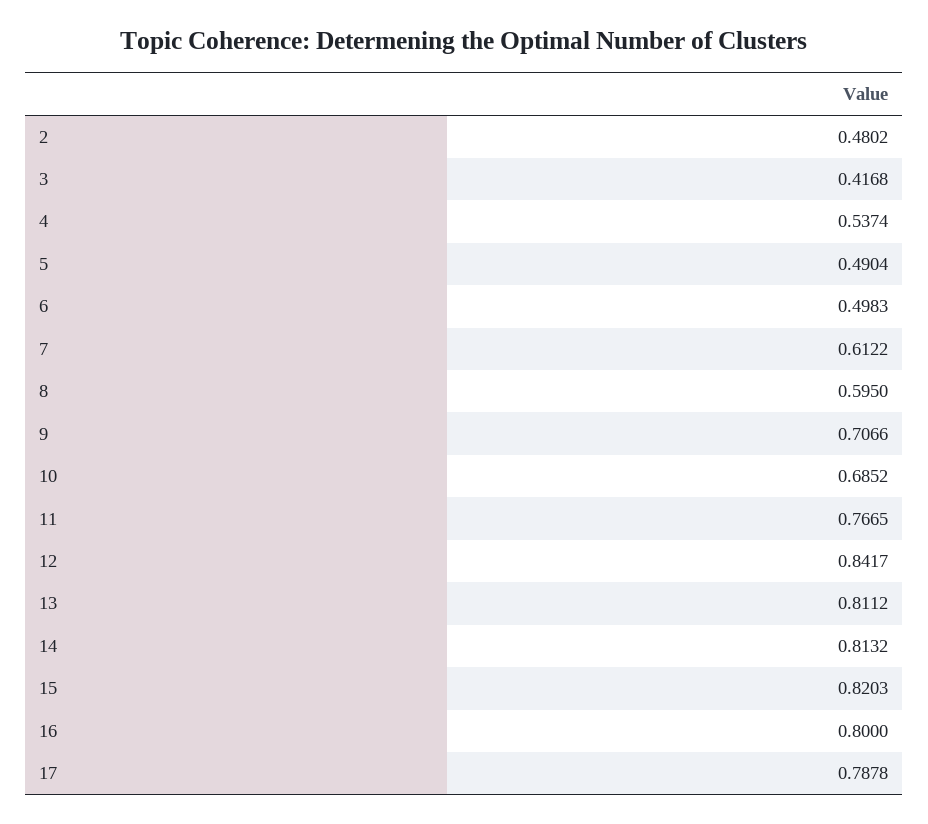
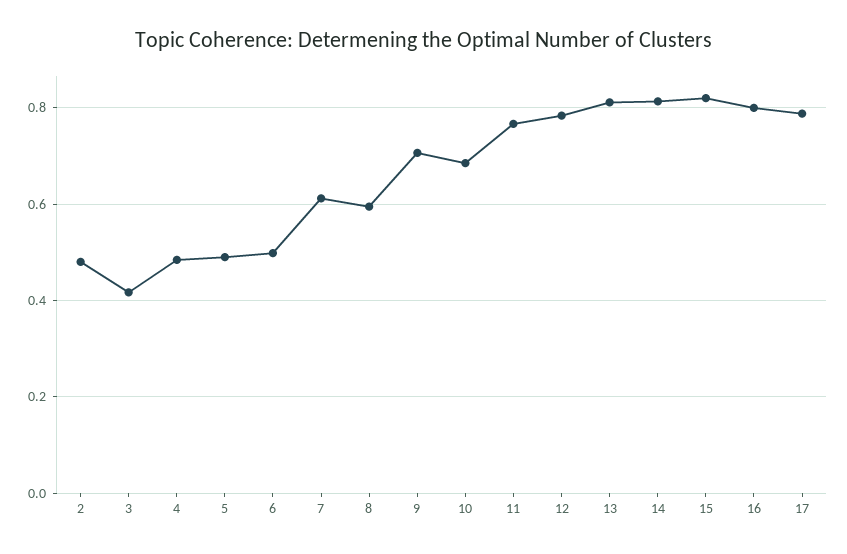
4: 0.5374 -> 0.48
12: 0.8417 -> 0.78

